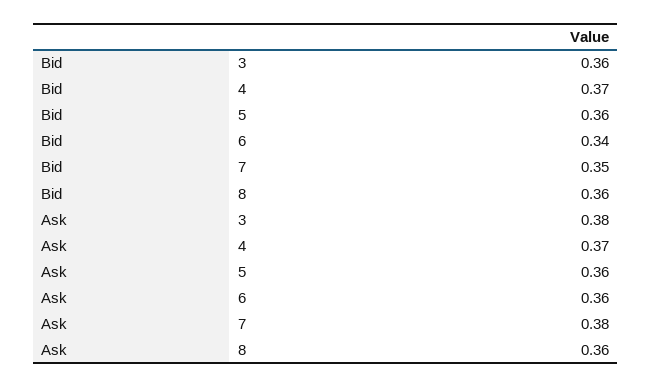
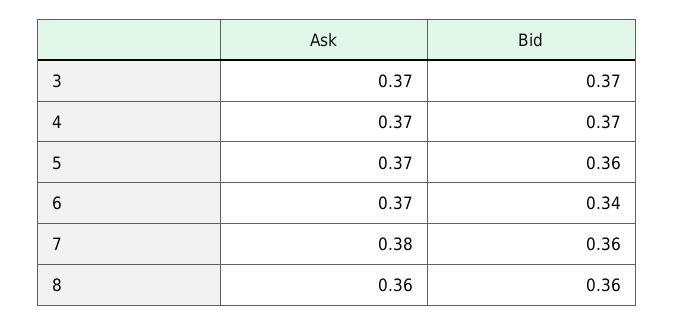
Bid, 3: 0.36 -> 0.37
Bid, 7: 0.35 -> 0.36
Ask, 3: 0.38 -> 0.37
Ask, 5: 0.36 -> 0.37
Ask, 6: 0.36 -> 0.37

